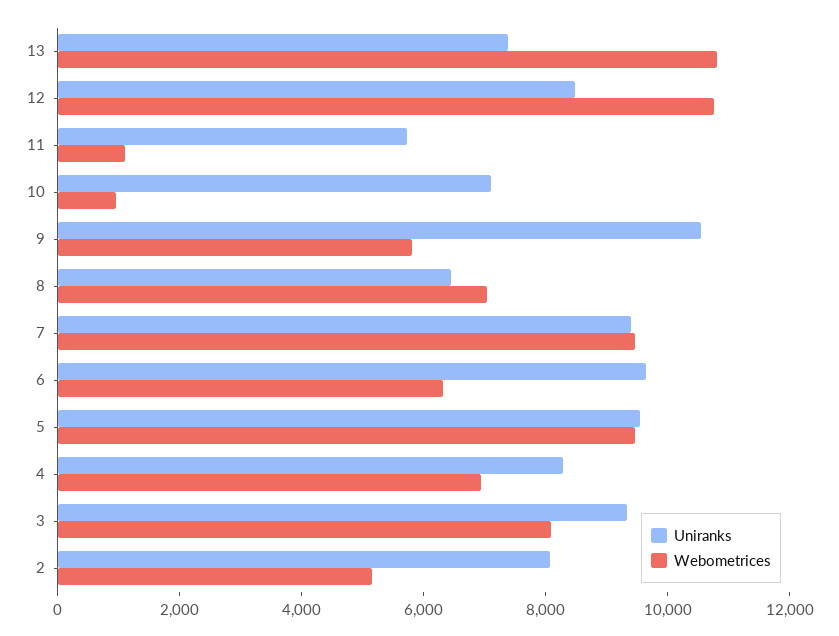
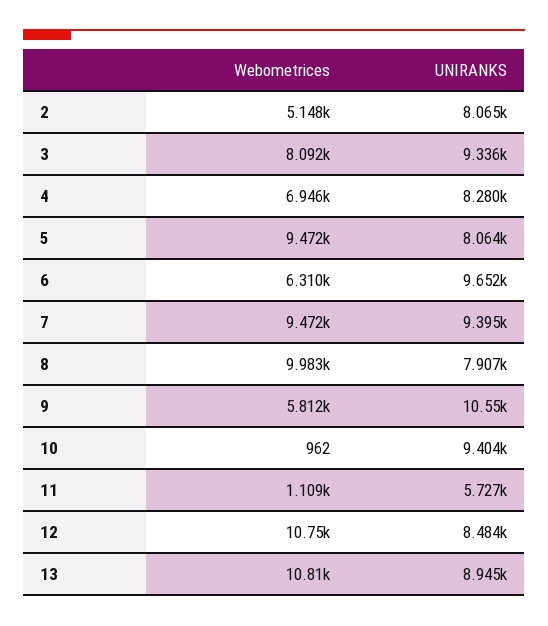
Uniranks, 13: 7500 -> 8945
Uniranks, 10: 7000 -> 9404
Uniranks, 8: 6500 -> 7907
Webometrices, 8: 7000 -> 9983
Uniranks, 5: 9500 -> 8064

